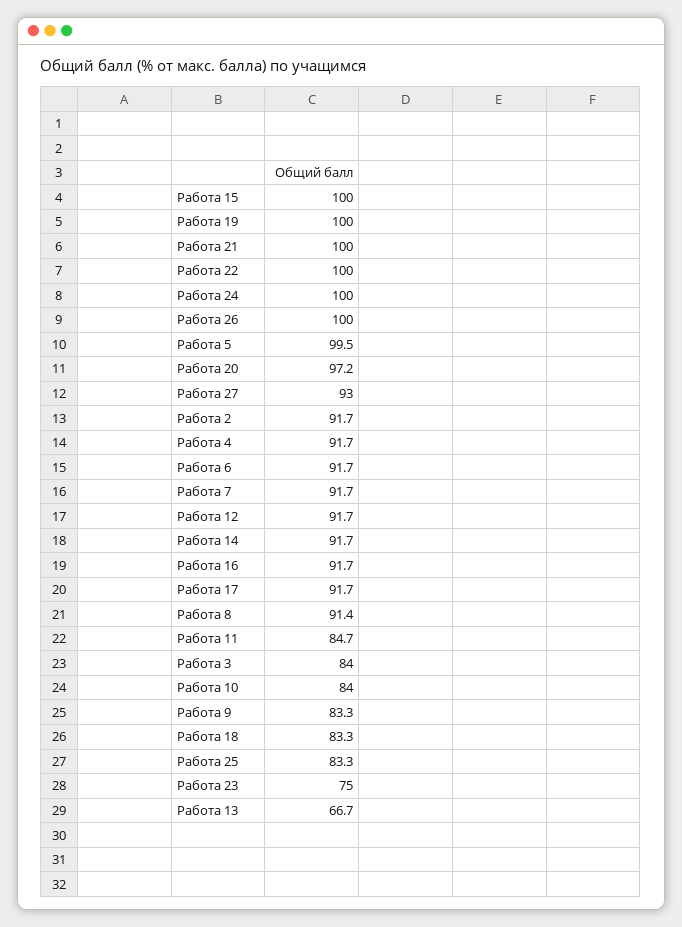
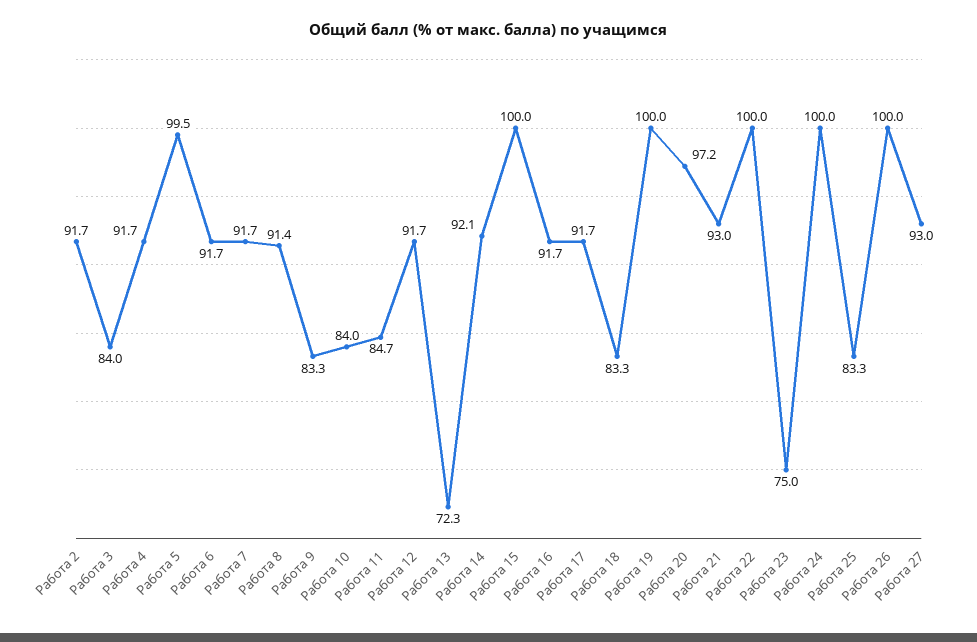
Работа 21: 100 -> 93
Работа 14: 91.7 -> 92.1
Работа 13: 66.7 -> 72.3

